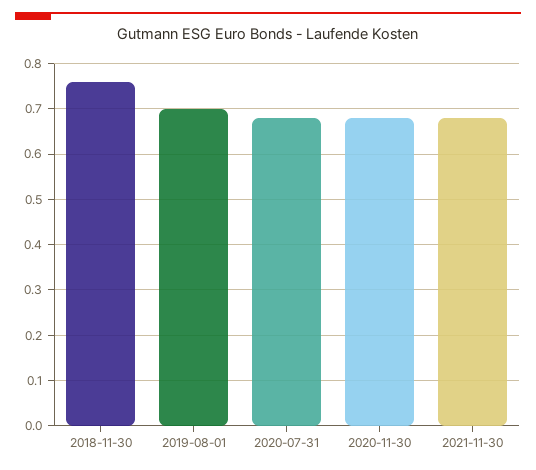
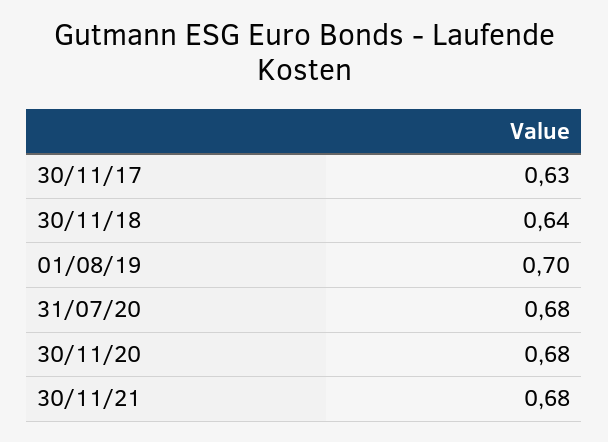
2018-11-30: 0.75 -> 0.64
30/11/17: none -> 0.63

